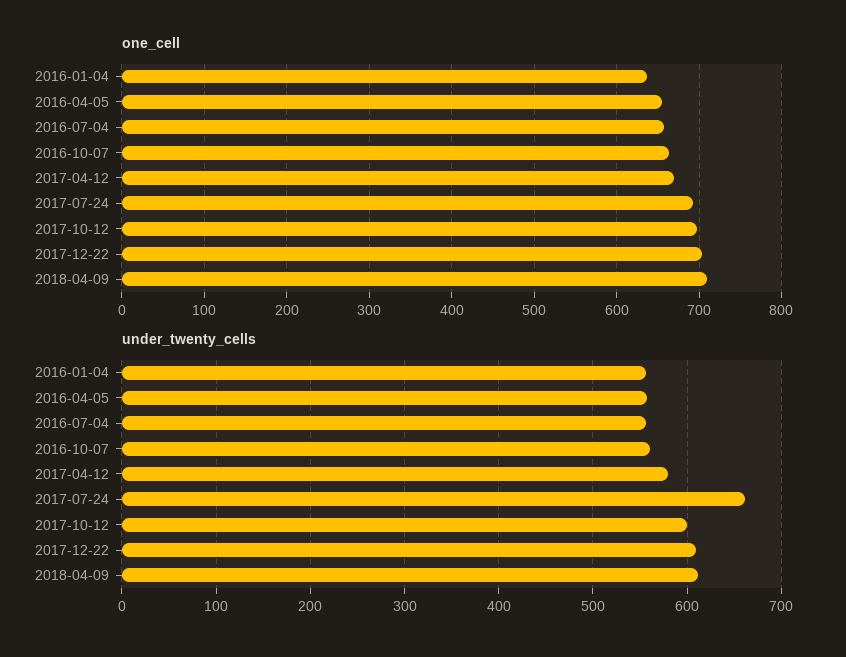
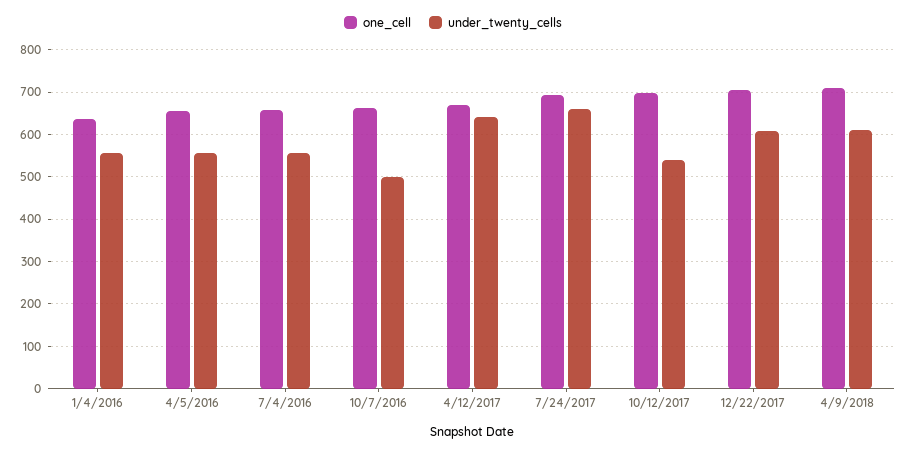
under_twenty_cells, 2016-10-07: 560 -> 500
under_twenty_cells, 2017-04-12: 580 -> 640
under_twenty_cells, 2017-10-12: 600 -> 540

